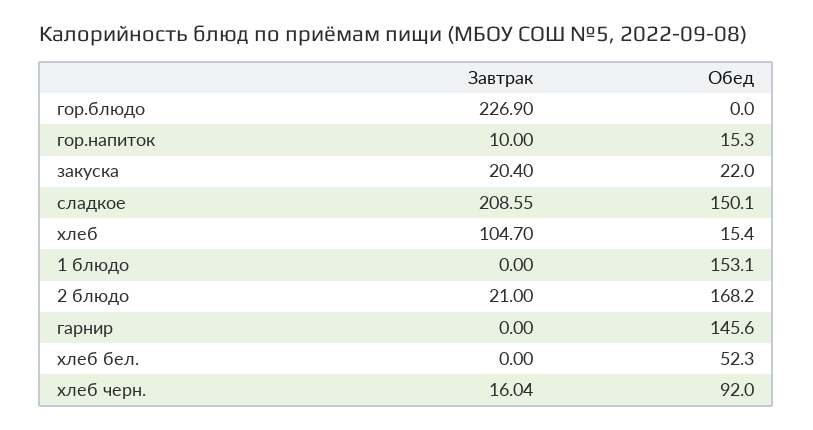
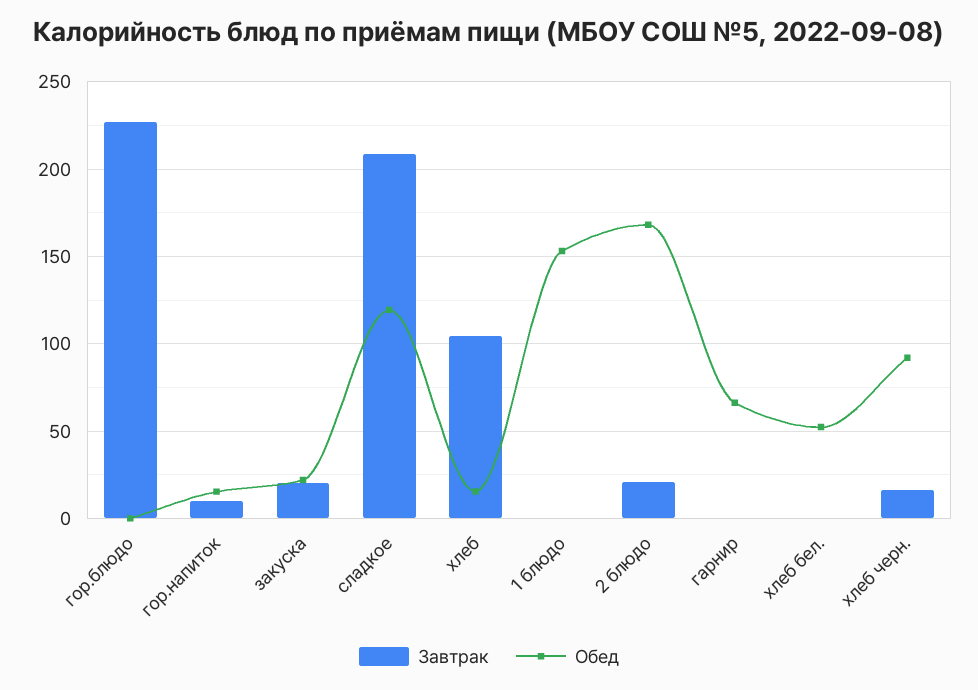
Обед, сладкое: 150.1 -> 120
Обед, гарнир: 145.6 -> 65

